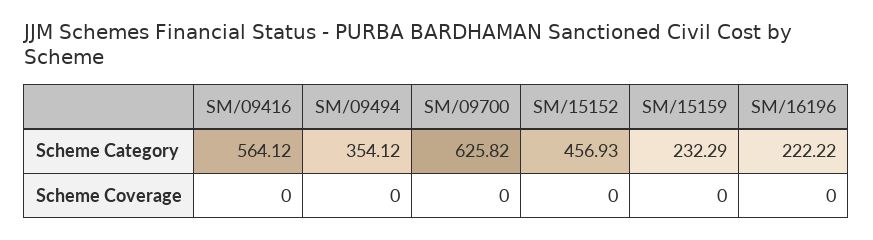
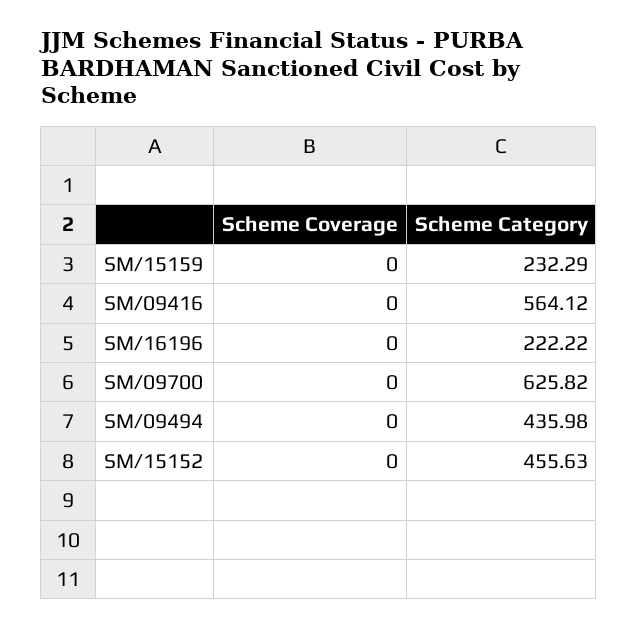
SM/09494, Scheme Category: 354.12 -> 435.98
SM/15152, Scheme Category: 456.93 -> 455.63

